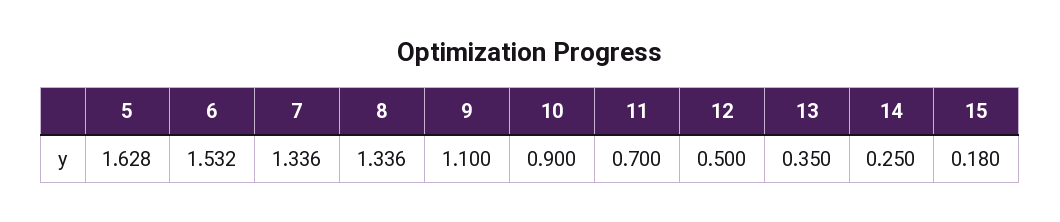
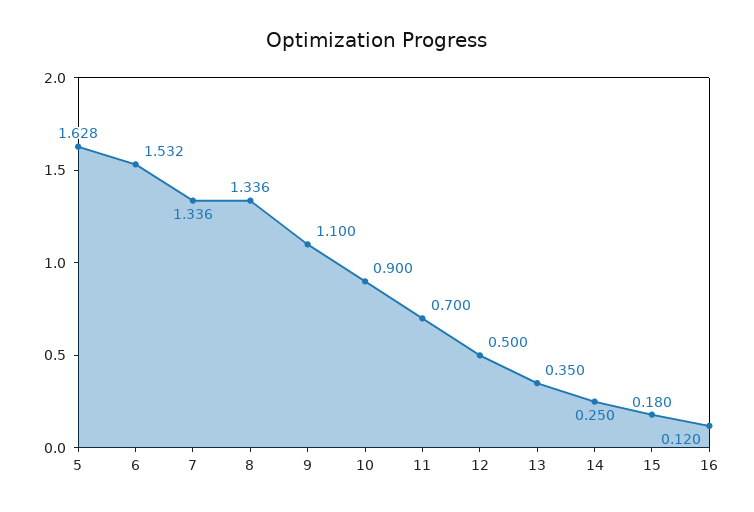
16: none -> 0.12

